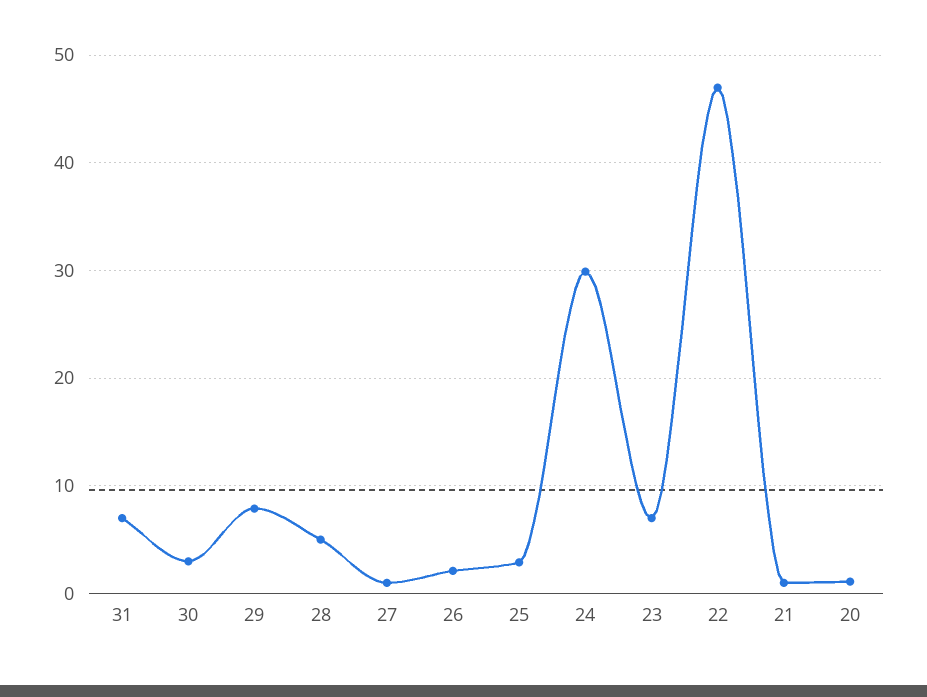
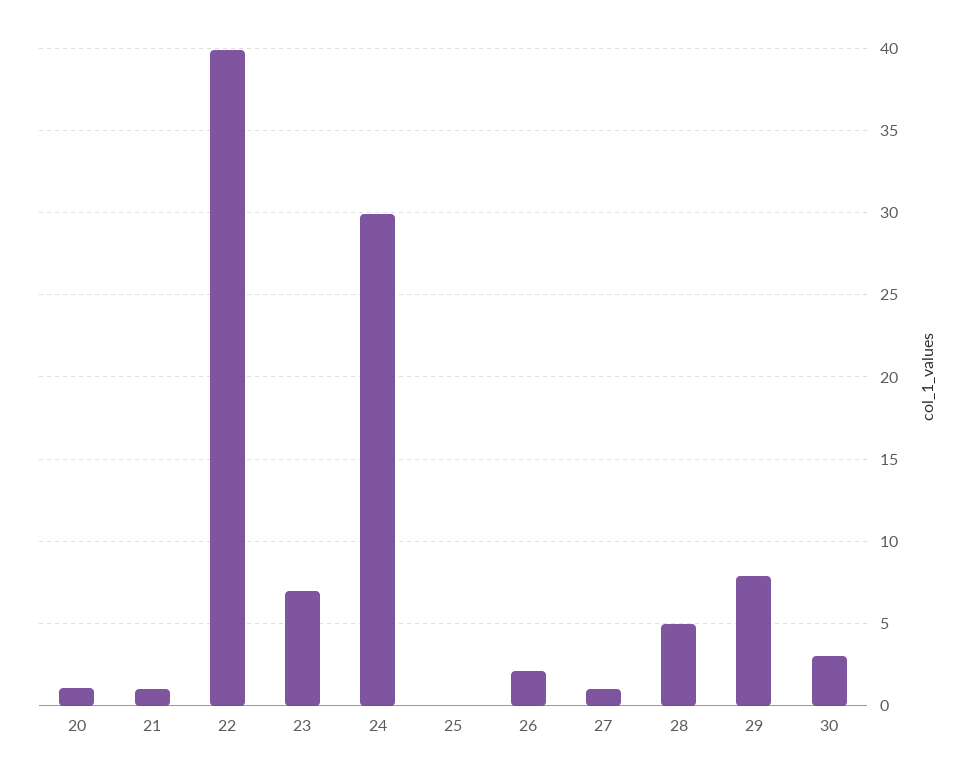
31: 7 -> none
25: 3 -> 0
22: 47 -> 40

